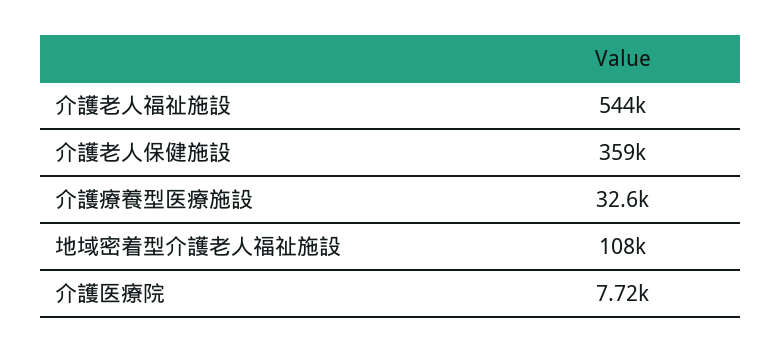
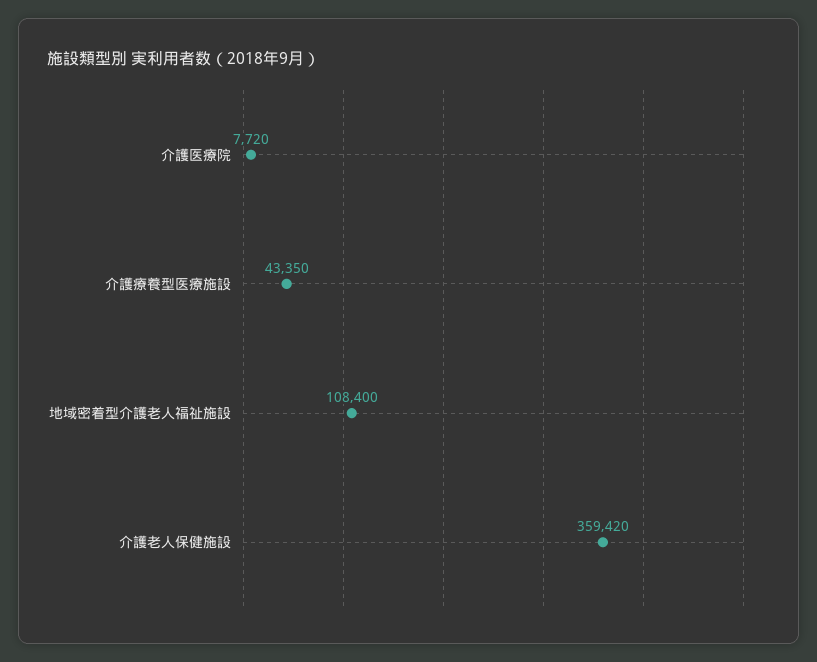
介護老人福祉施設: 544000 -> none
介護療養型医療施設: 32600 -> 43350

